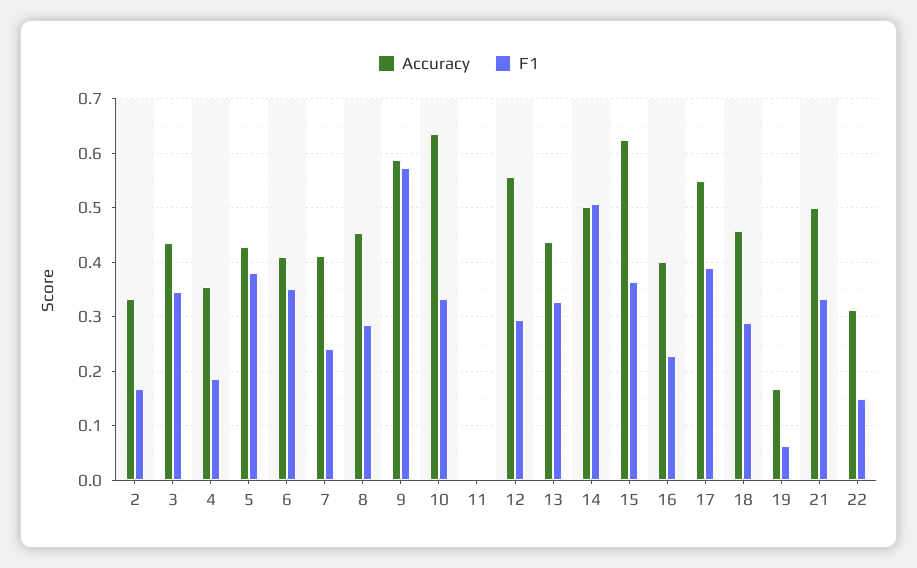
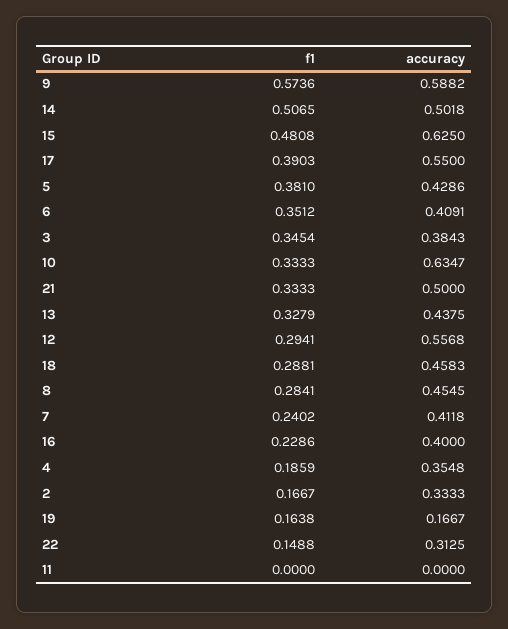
Accuracy, 3: 0.44 -> 0.3843
F1, 15: 0.36 -> 0.4808
F1, 19: 0.06 -> 0.1638

